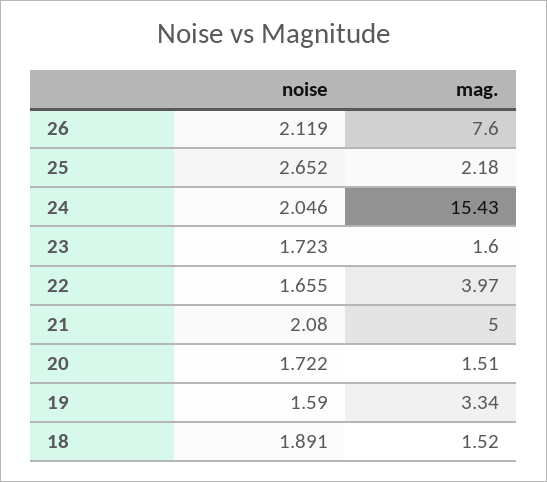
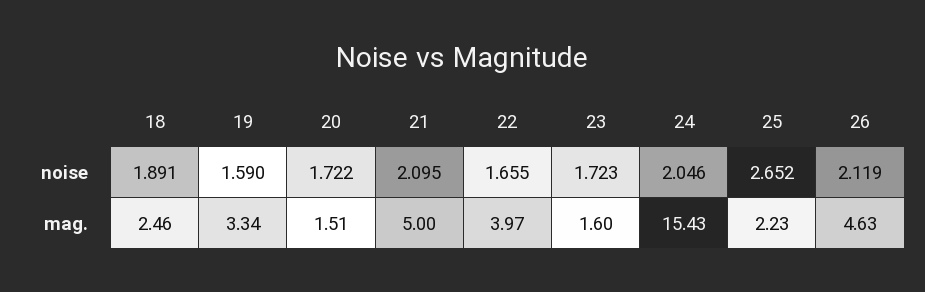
mag., 26: 7.6 -> 4.63
mag., 25: 2.18 -> 2.23
noise, 21: 2.08 -> 2.095
mag., 18: 1.52 -> 2.46

